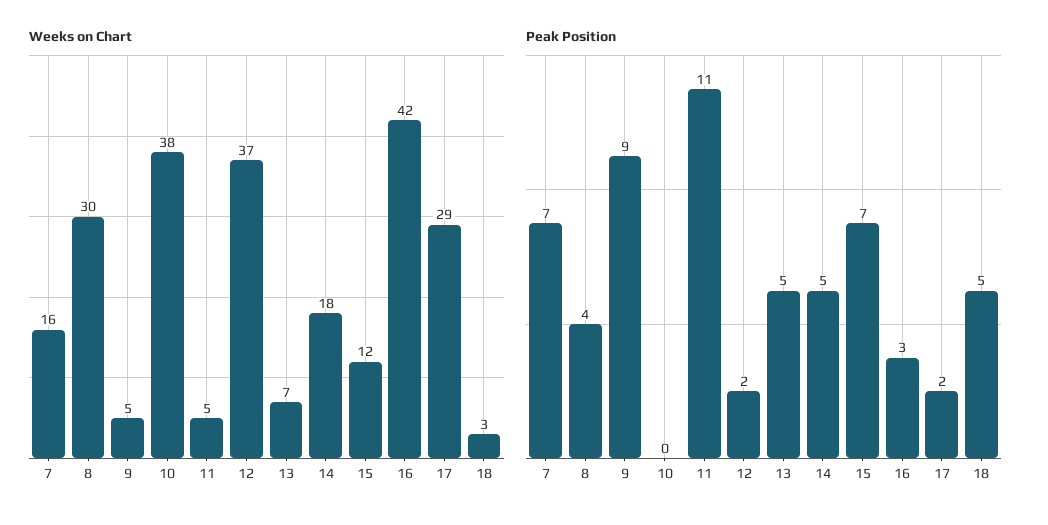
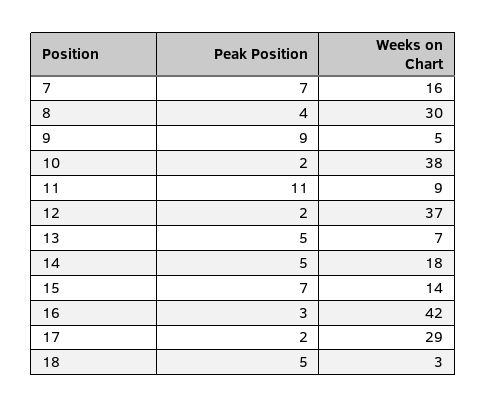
Weeks on Chart, 11: 5 -> 9
Weeks on Chart, 15: 12 -> 14
Peak Position, 10: 0 -> 2

